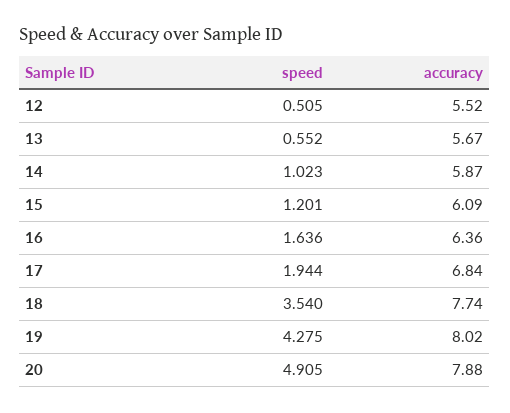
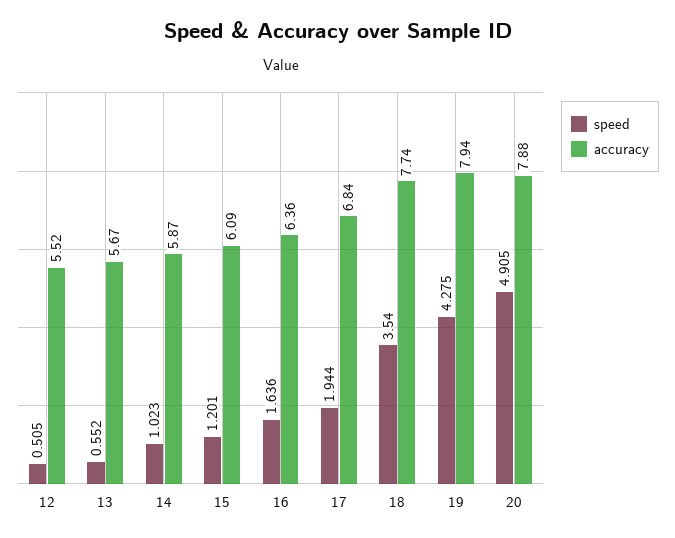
accuracy, 19: 8.02 -> 7.94

